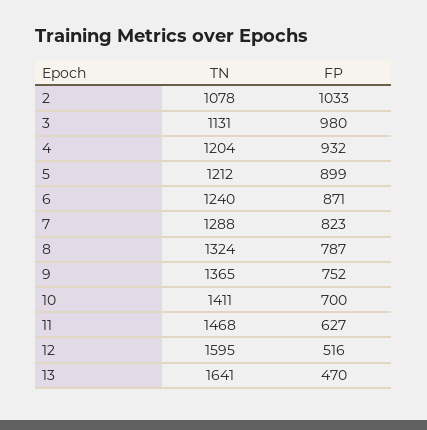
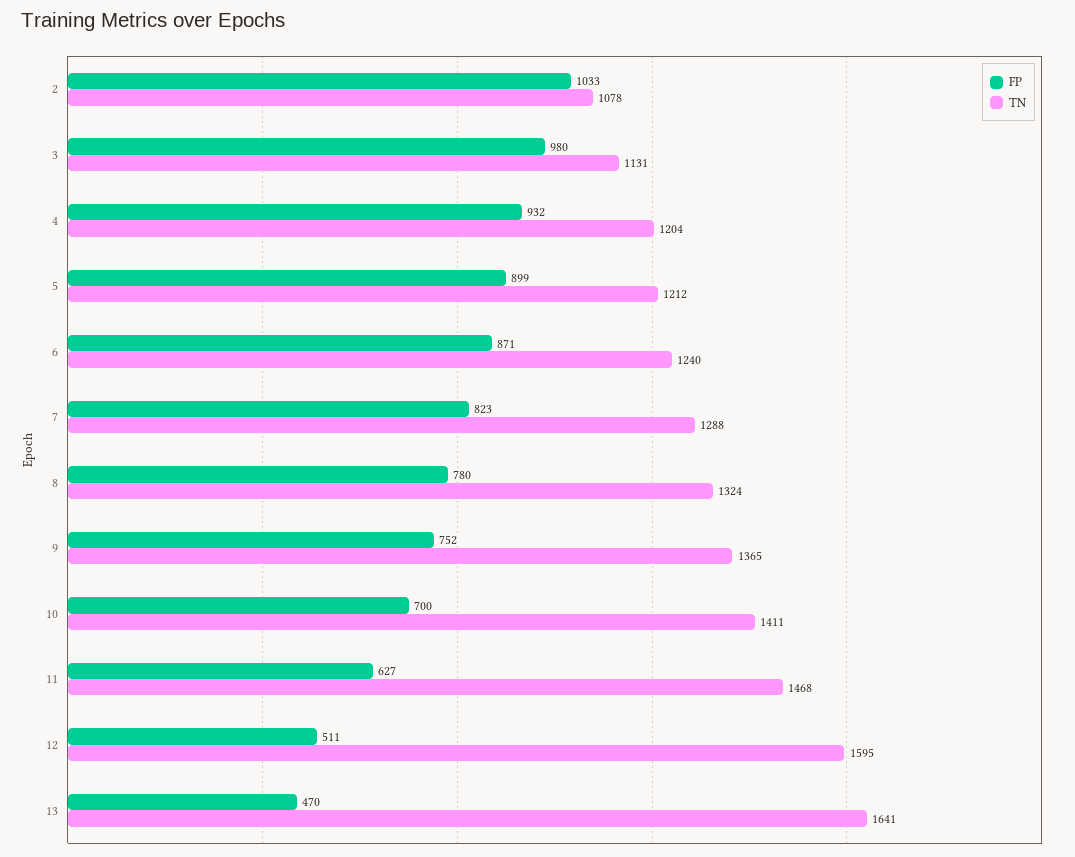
FP, 8: 787 -> 780
FP, 12: 516 -> 511

